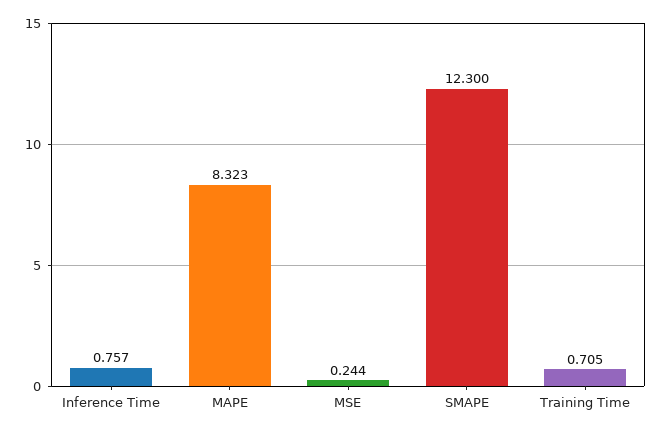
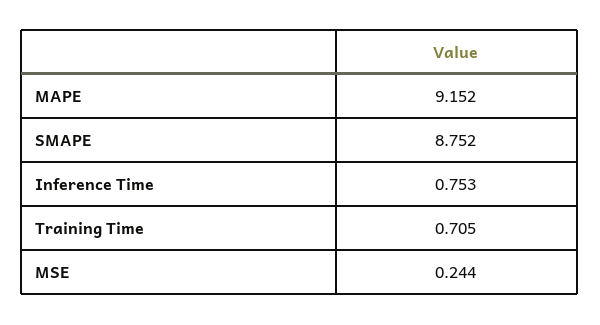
Inference Time: 0.757 -> 0.753
MAPE: 8.323 -> 9.152
SMAPE: 12.3 -> 8.752

